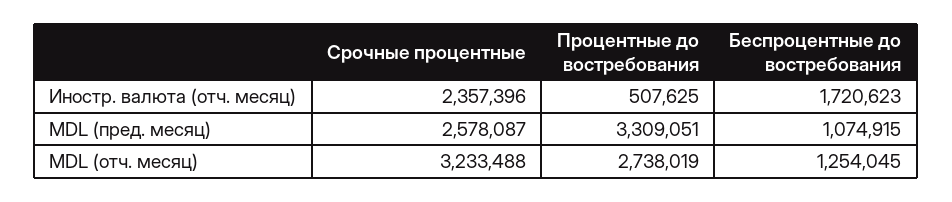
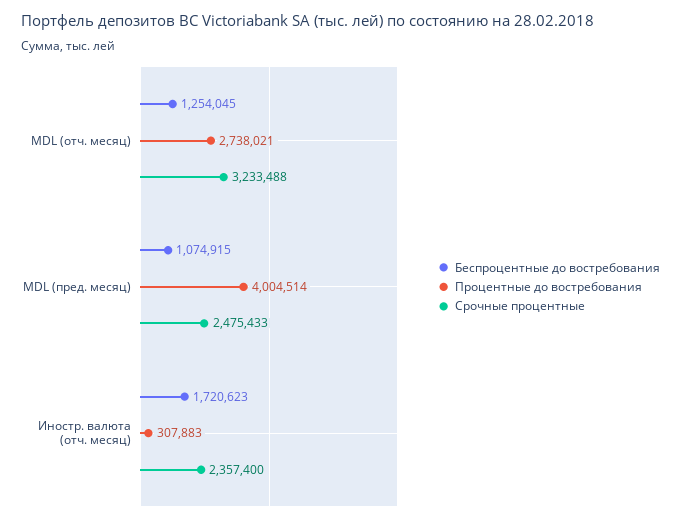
Срочные процентные, Иностр. валюта (отч. месяц): 2357396 -> 2357400
Процентные до востребования, Иностр. валюта (отч. месяц): 507625 -> 307883
Срочные процентные, MDL (пред. месяц): 2578087 -> 2475433
Процентные до востребования, MDL (пред. месяц): 3309051 -> 4004514
Процентные до востребования, MDL (отч. месяц): 2738019 -> 2738021

